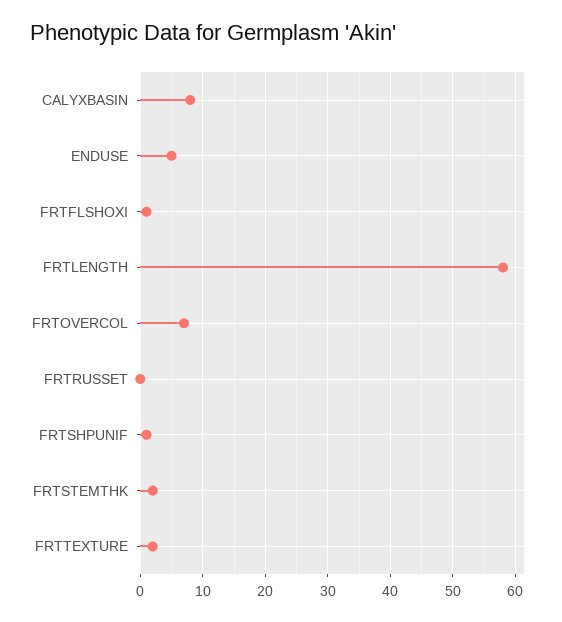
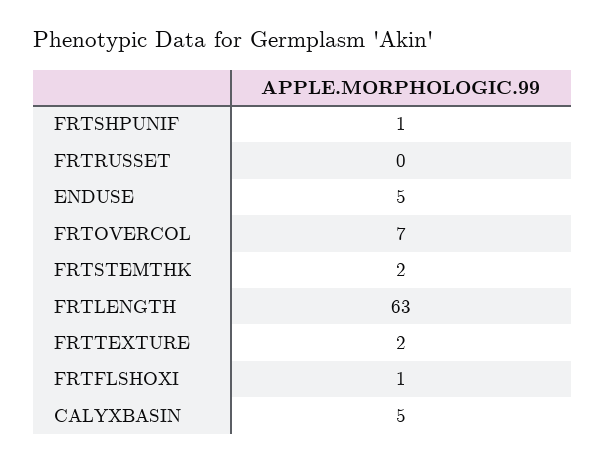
CALYXBASIN: 8 -> 5
FRTLENGTH: 58 -> 63

